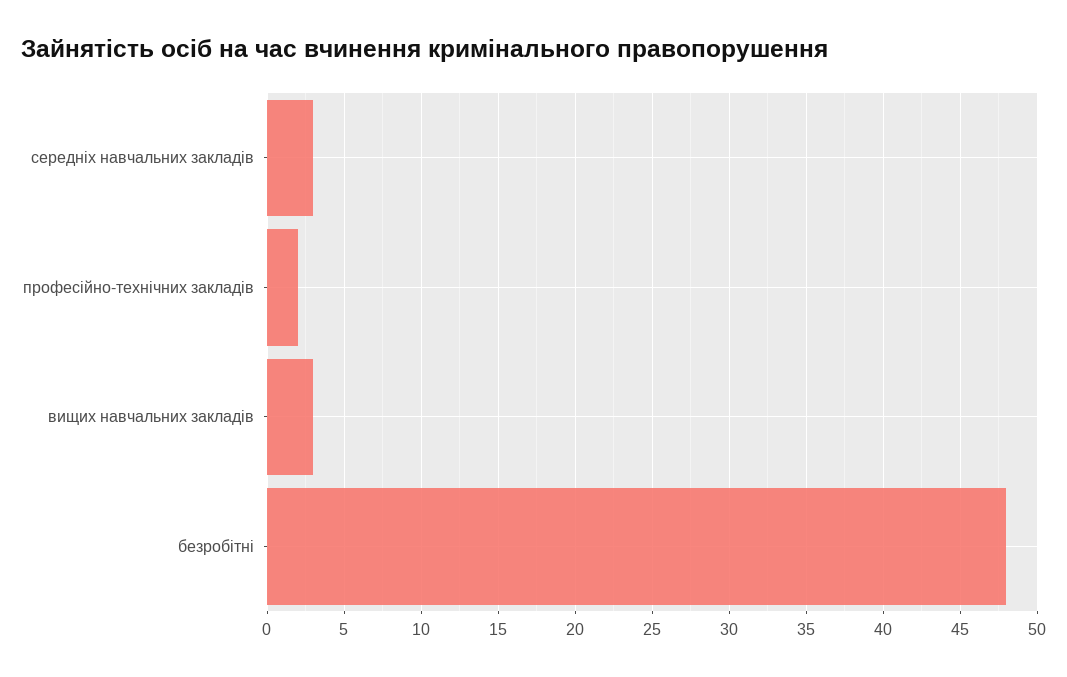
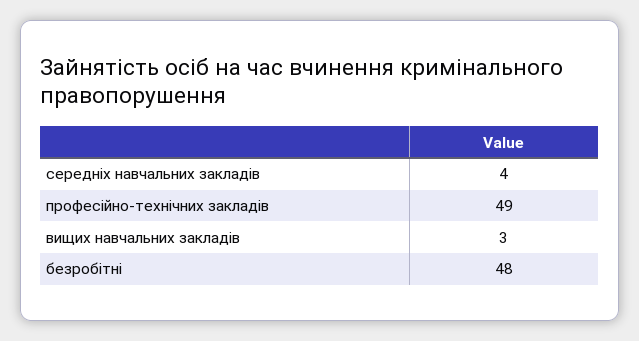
середніх навчальних закладів: 3 -> 4
професійно-технічних закладів: 2 -> 49

